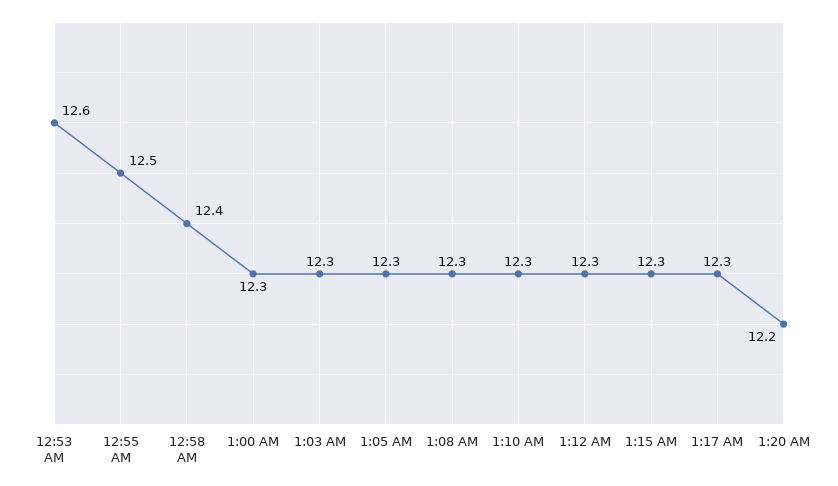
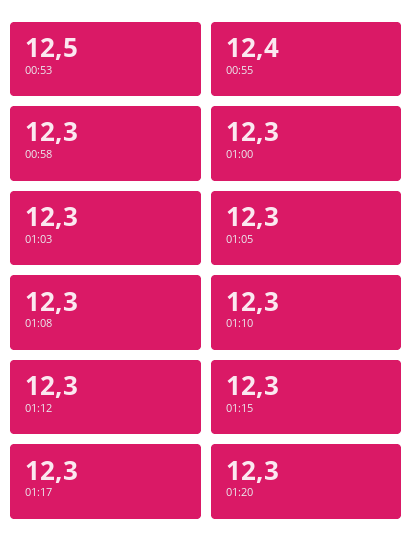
12:53 AM: 12.6 -> 12.5
12:55 AM: 12.5 -> 12.4
12:58 AM: 12.4 -> 12.3
1:20 AM: 12.2 -> 12.3

